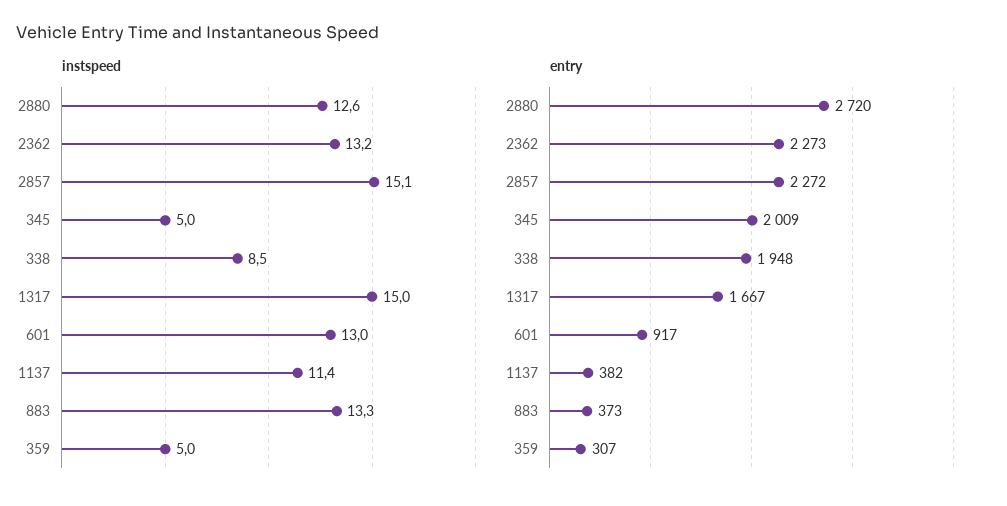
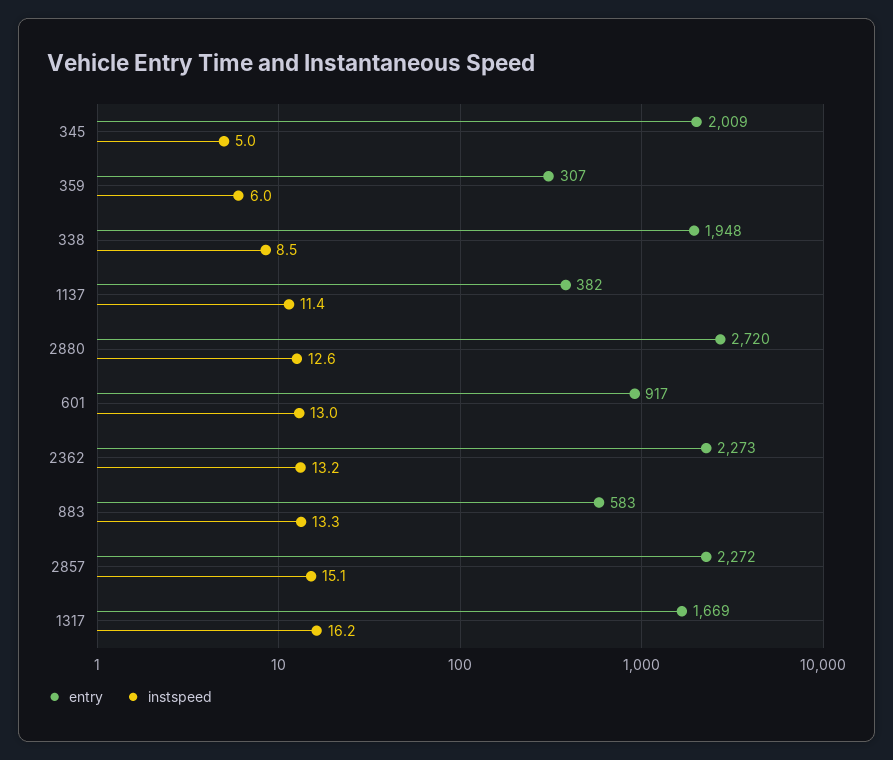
instspeed, 1317: 15 -> 16.2
instspeed, 359: 5 -> 6
entry, 1317: 1667 -> 1669
entry, 883: 373 -> 583

